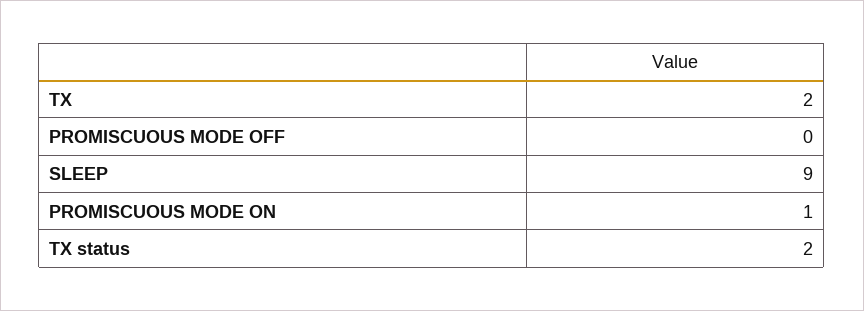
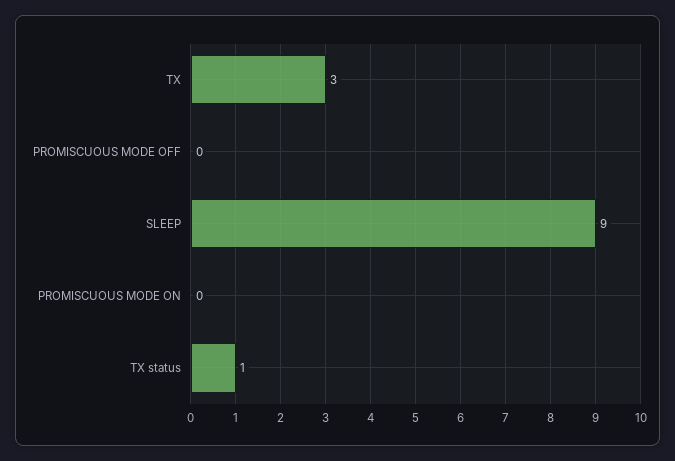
TX: 2 -> 3
PROMISCUOUS MODE ON: 1 -> 0
TX status: 2 -> 1

